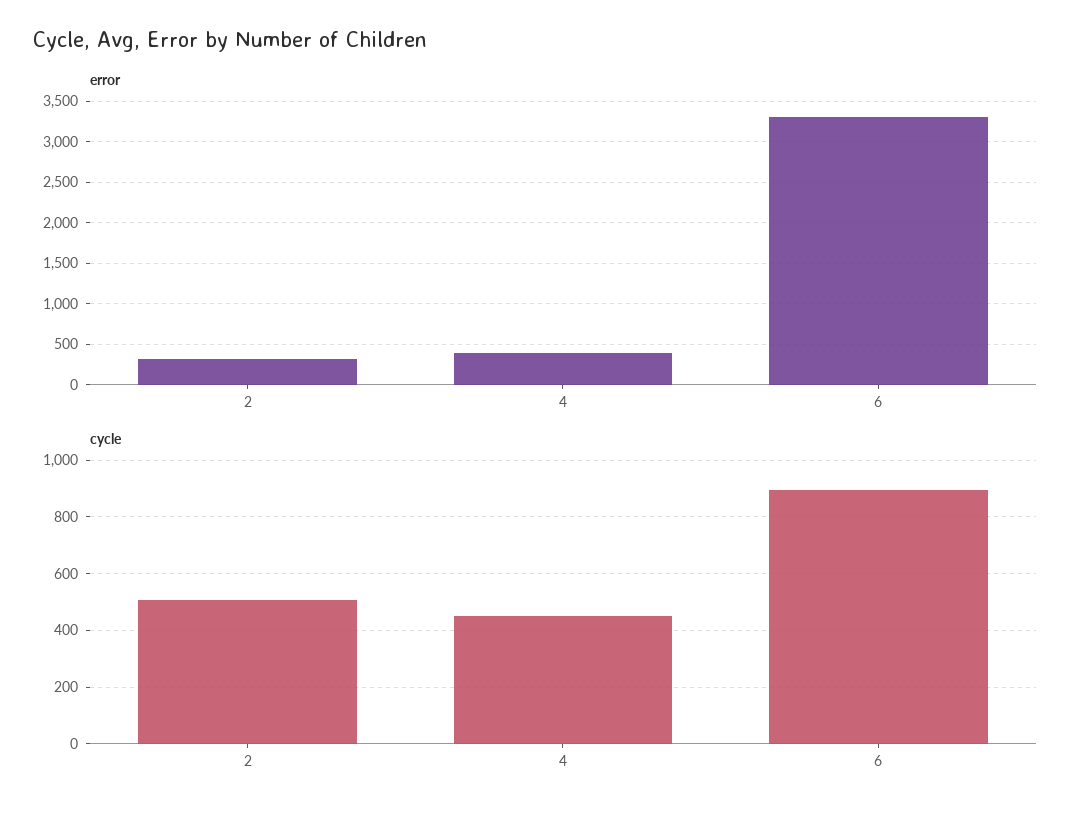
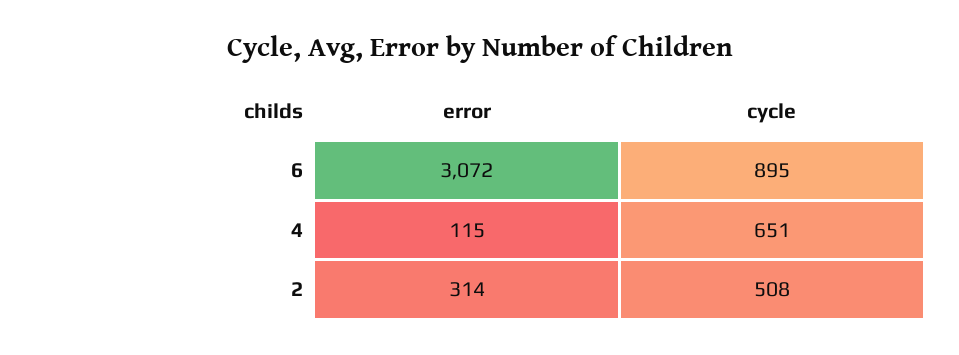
error, 4: 400 -> 115
error, 6: 3300 -> 3072
cycle, 4: 450 -> 651

